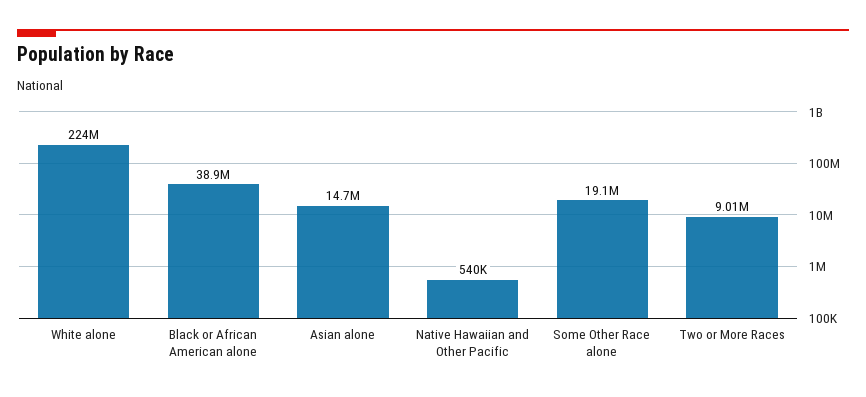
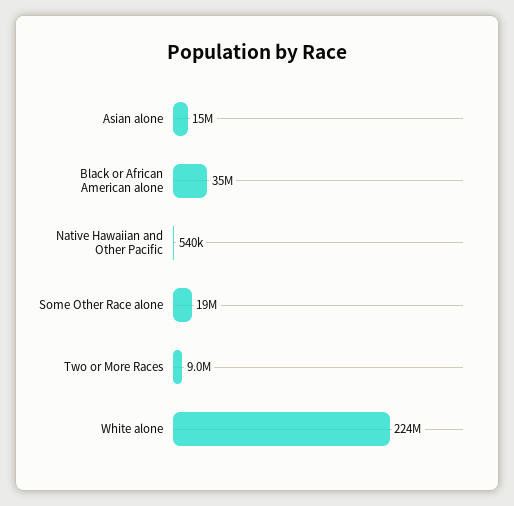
Black or African American alone: 38900000 -> 35000000

